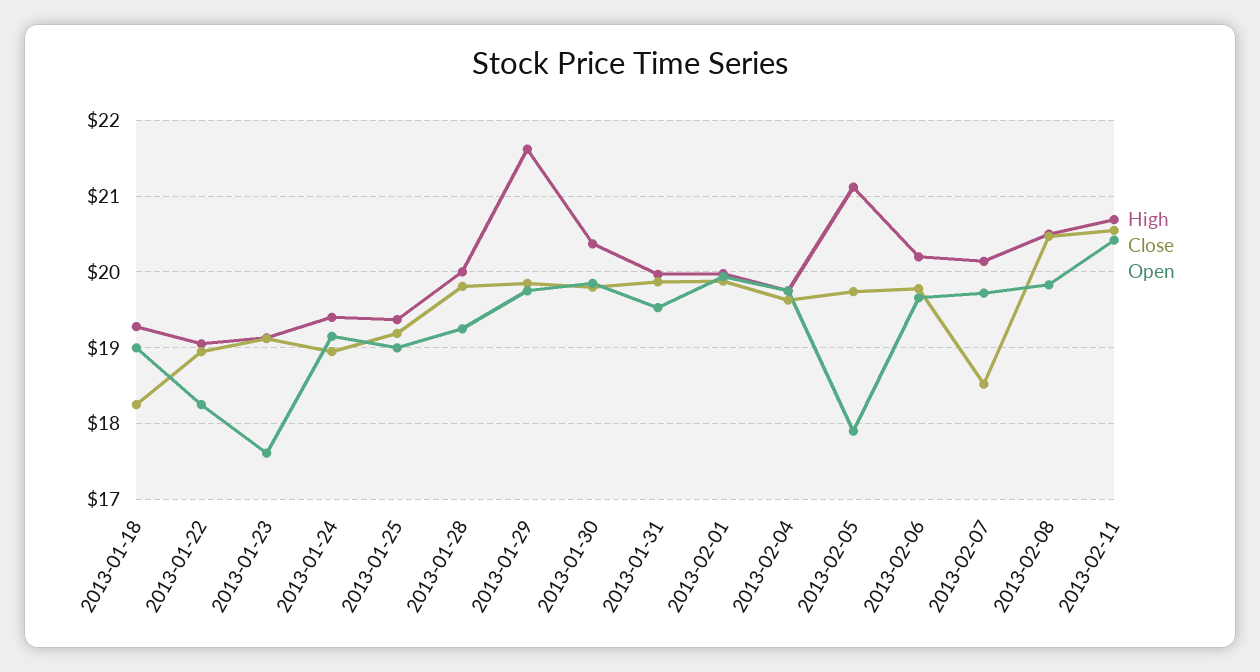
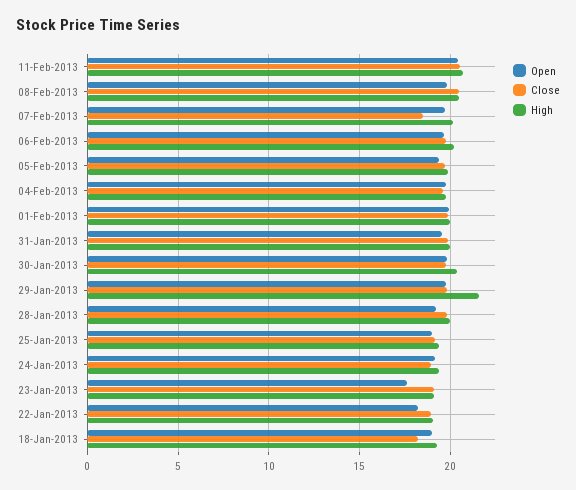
High, 2013-02-05: 21.1 -> 20
Open, 2013-02-05: 17.9 -> 19.5

